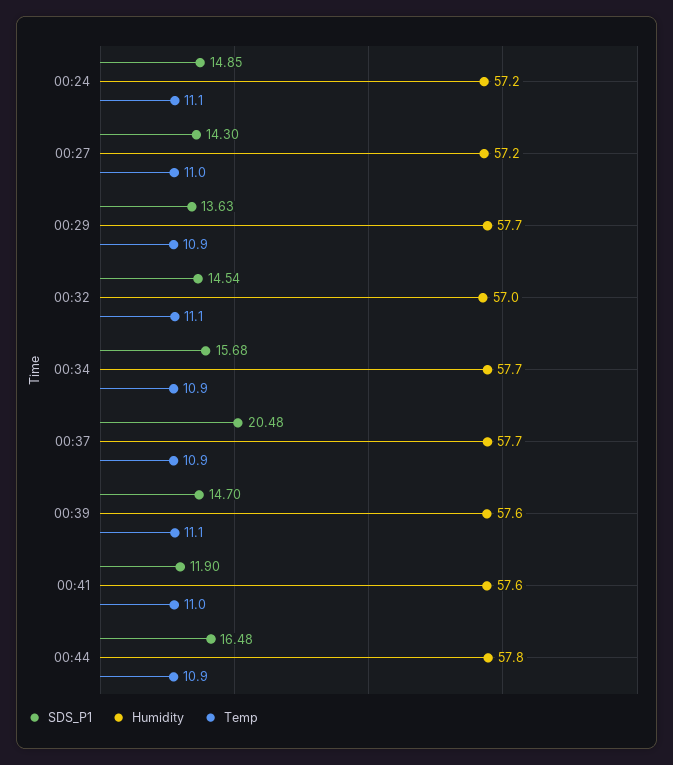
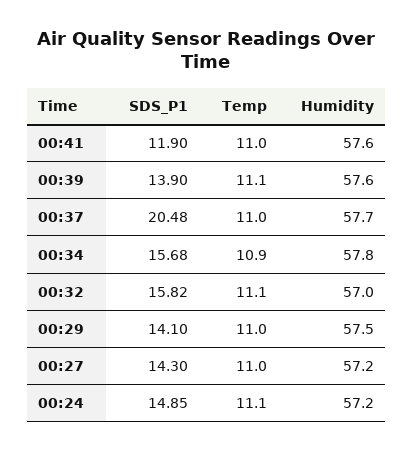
SDS_P1, 00:29: 13.63 -> 14.1
Humidity, 00:29: 57.7 -> 57.5
Temp, 00:29: 10.9 -> 11
SDS_P1, 00:32: 14.54 -> 15.82
Humidity, 00:34: 57.7 -> 57.8
Temp, 00:37: 10.9 -> 11
SDS_P1, 00:39: 14.7 -> 13.9
SDS_P1, 00:44: 16.48 -> none
Humidity, 00:44: 57.8 -> none
Temp, 00:44: 10.9 -> none

